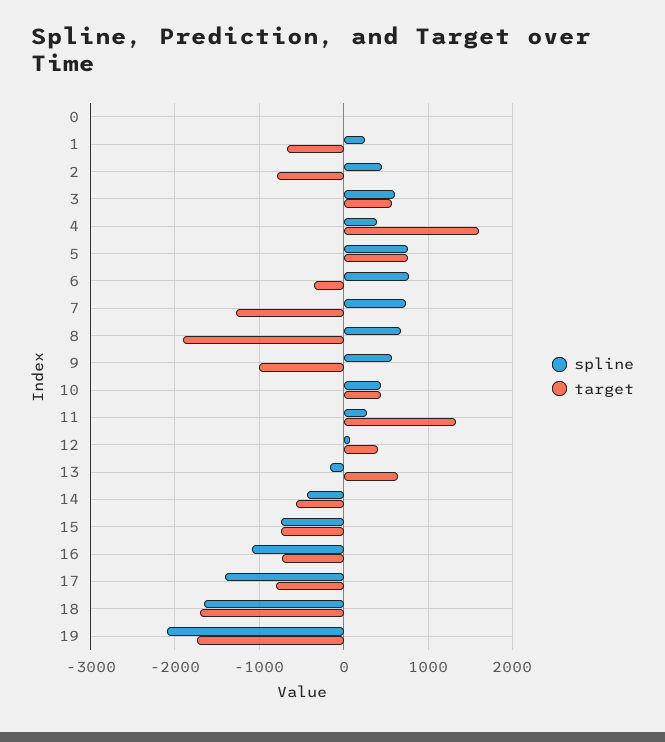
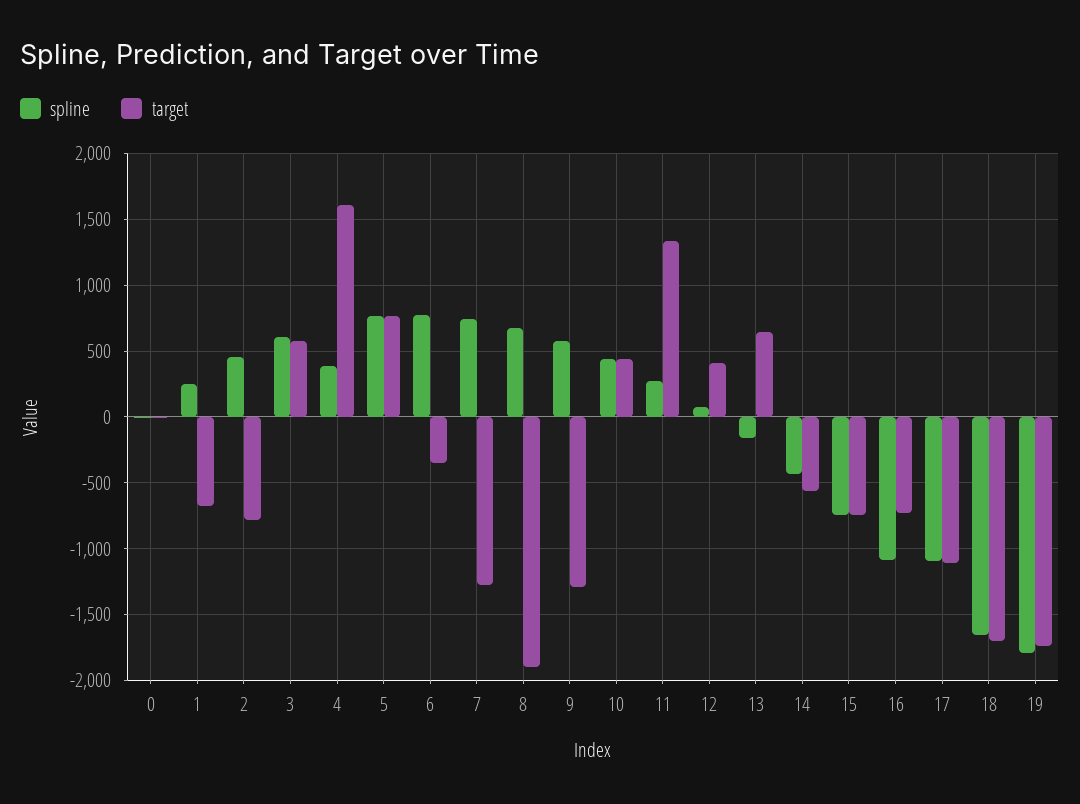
target, 9: -1000 -> -1300
spline, 17: -1400 -> -1100
target, 17: -800 -> -1100
spline, 19: -2100 -> -1800

